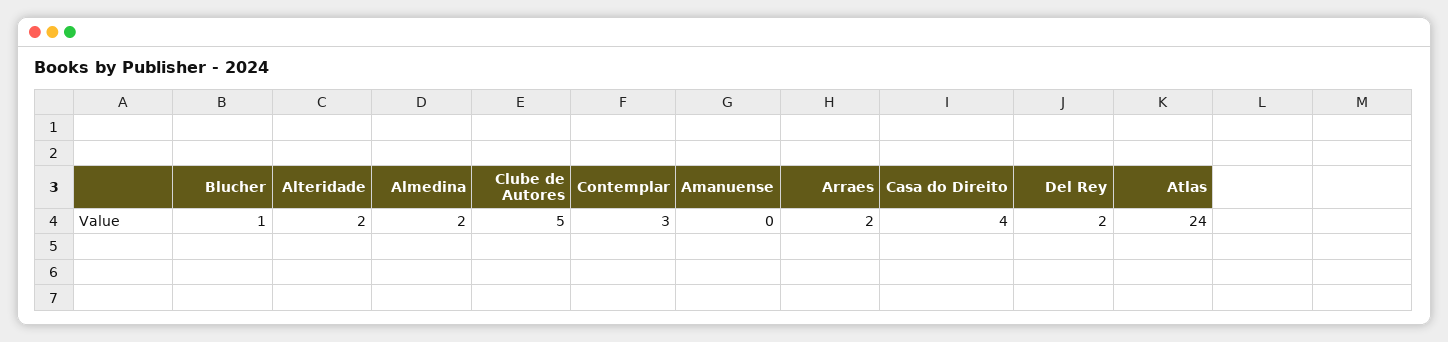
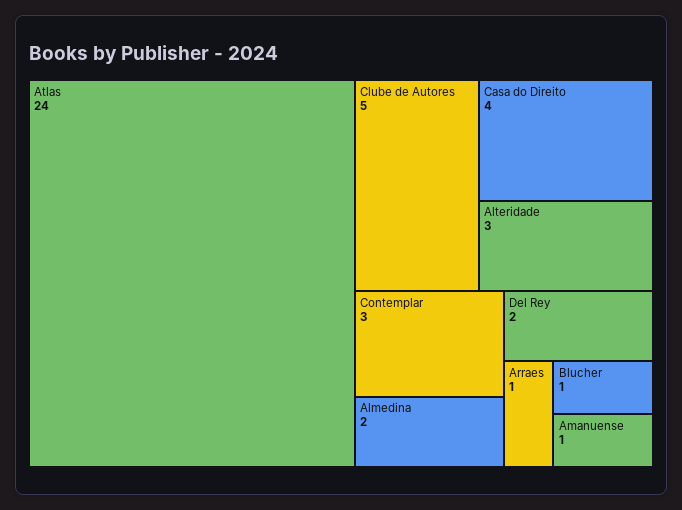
Alteridade: 2 -> 3
Amanuense: 0 -> 1
Arraes: 2 -> 1

